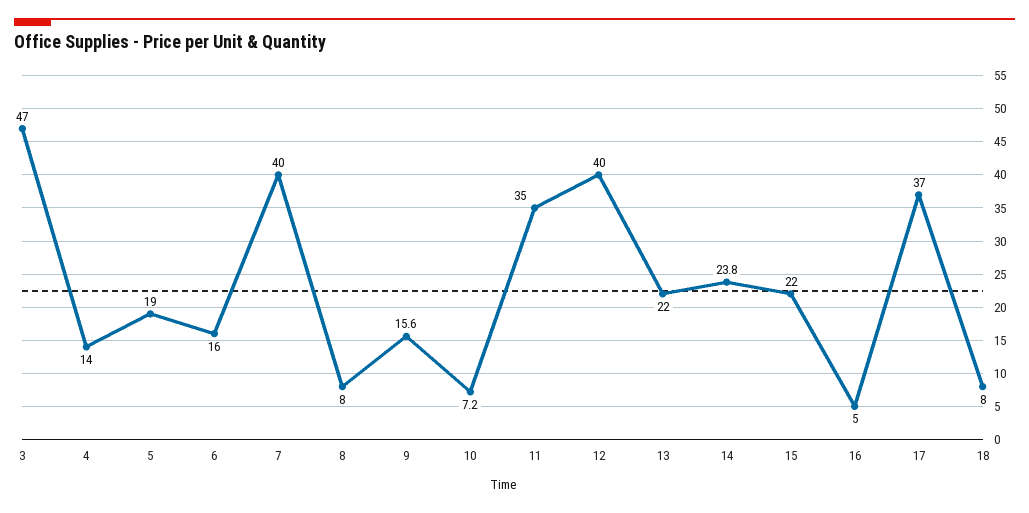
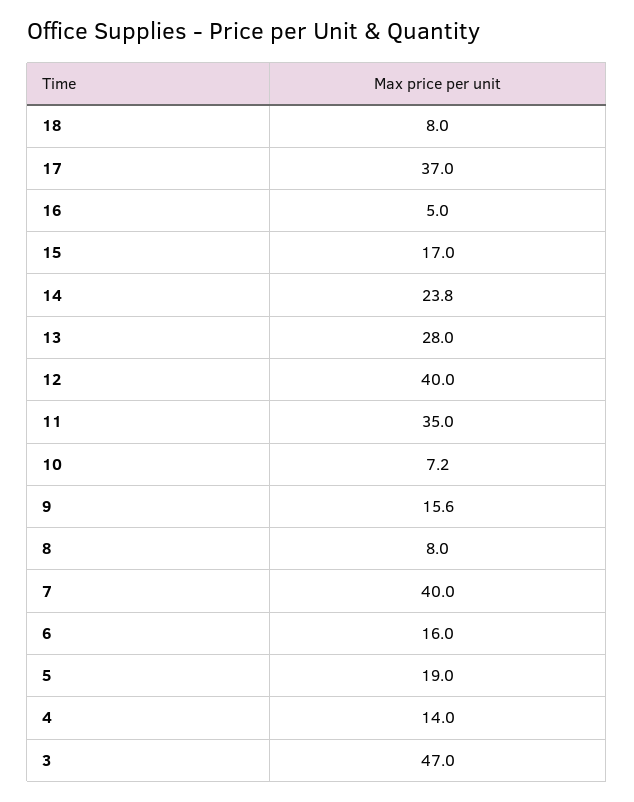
13: 22 -> 28
15: 22 -> 17

